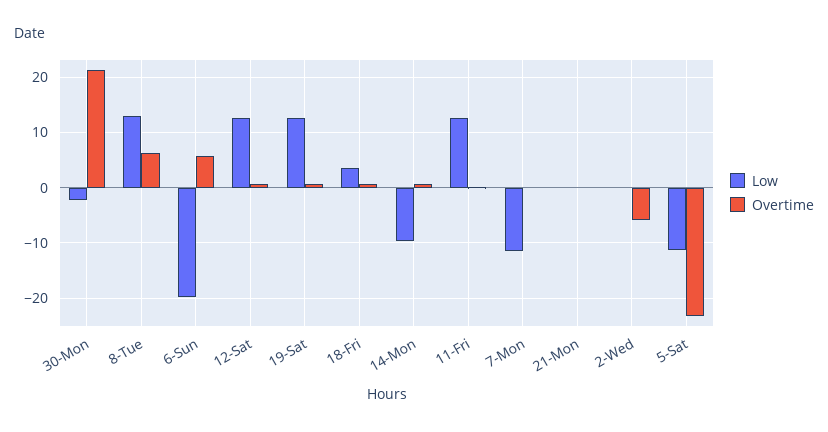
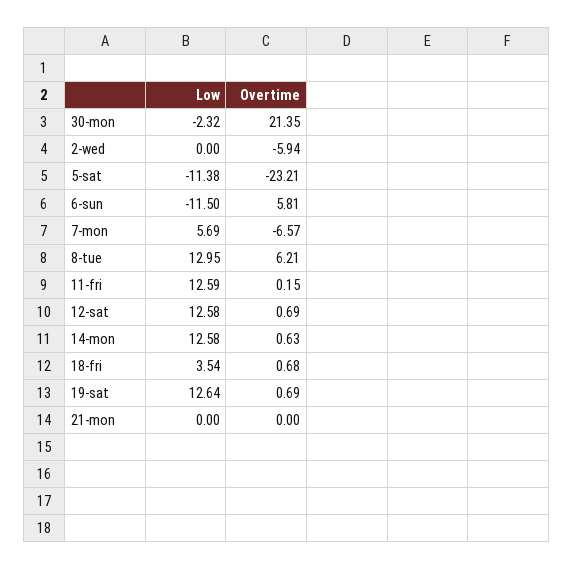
Low, 6-Sun: -20 -> -11.5
Low, 14-Mon: -10 -> 12.58
Low, 7-Mon: -12 -> 5.69
Overtime, 7-Mon: 0 -> -6.57

